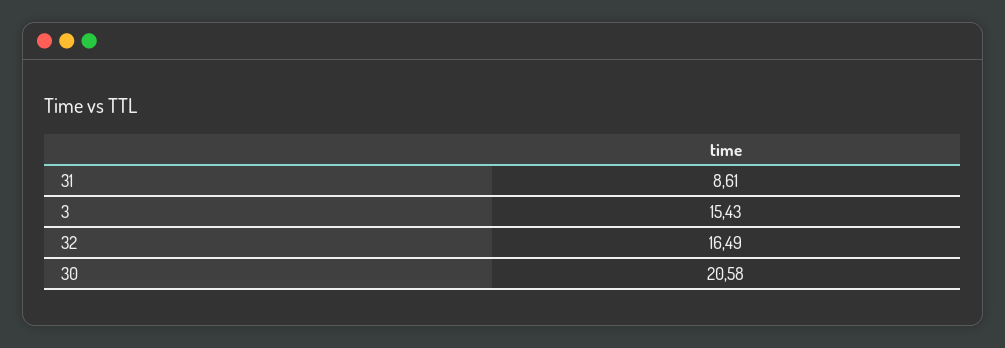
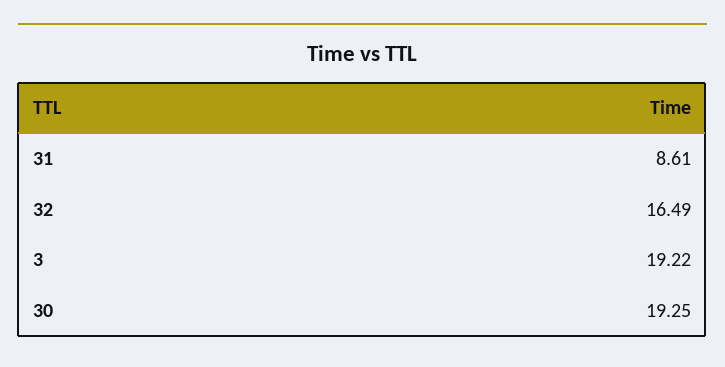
3: 15.43 -> 19.22
30: 20.58 -> 19.25

